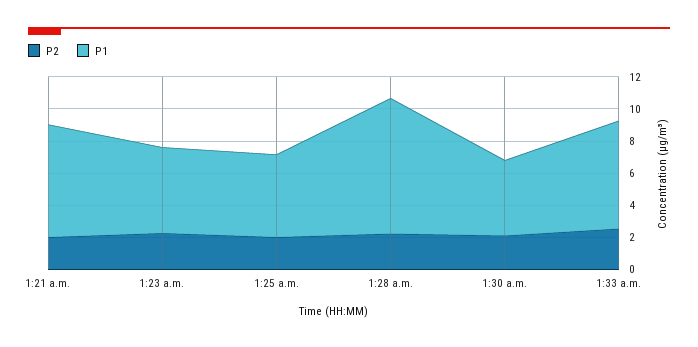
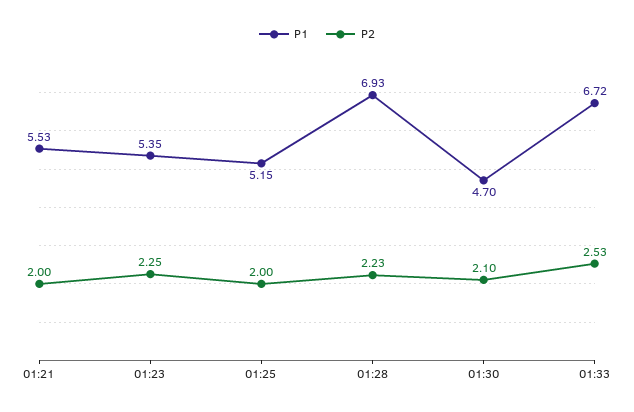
P1, 1:21 a.m.: 7 -> 5.53
P1, 1:28 a.m.: 8.5 -> 6.93

